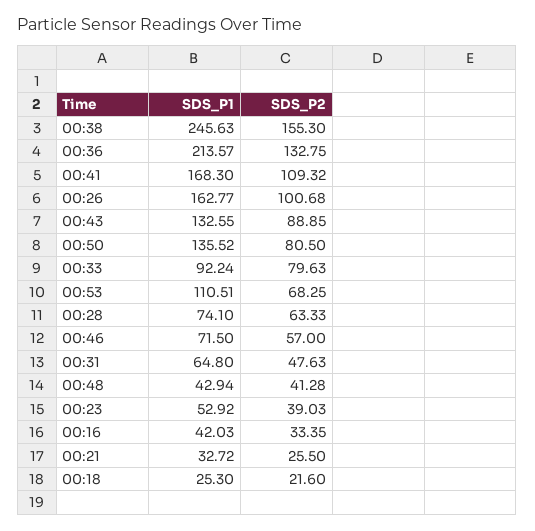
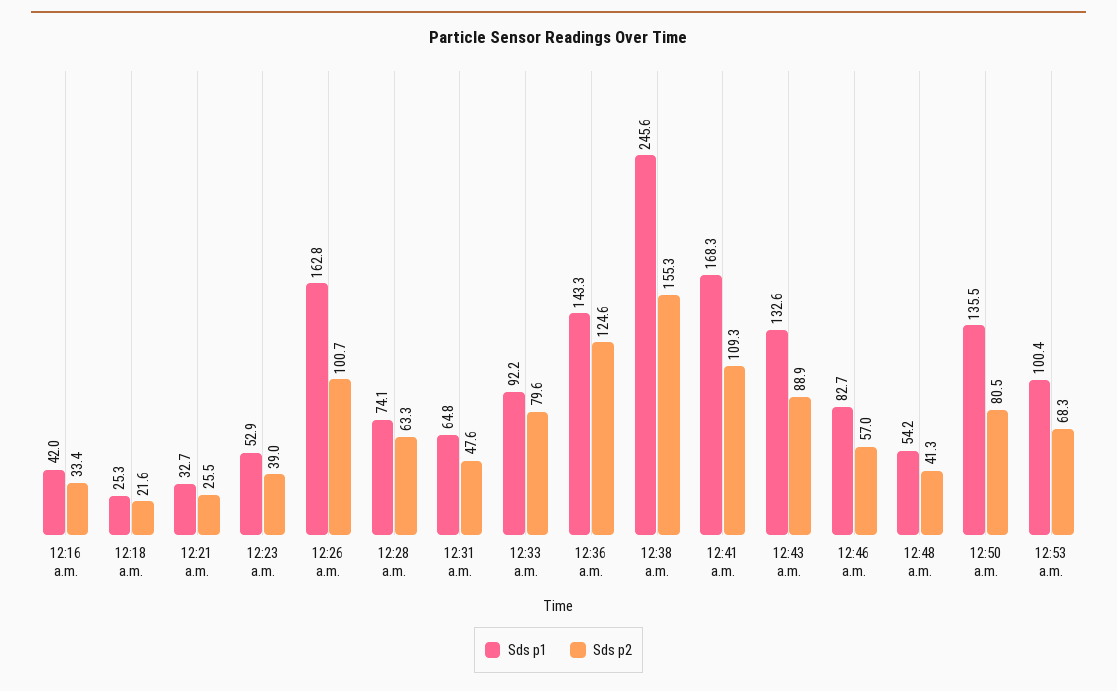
SDS_P1, 00:36: 213.57 -> 143.3
SDS_P2, 00:36: 132.75 -> 124.6
SDS_P1, 00:53: 110.51 -> 100.4
SDS_P1, 00:46: 71.5 -> 82.7
SDS_P1, 00:48: 42.94 -> 54.2

